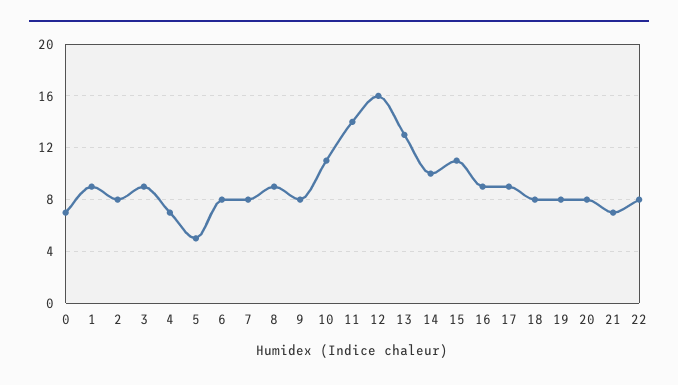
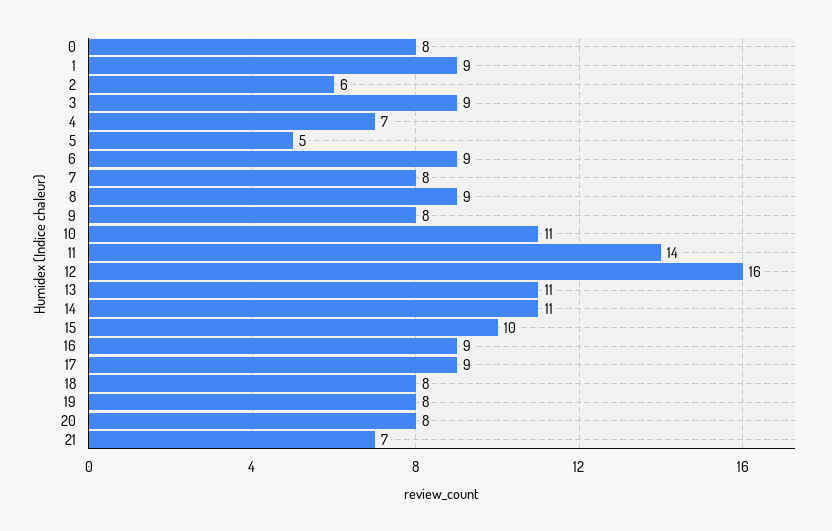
0: 7 -> 8
2: 8 -> 6
6: 8 -> 9
13: 13 -> 11
14: 10 -> 11
15: 11 -> 10
22: 8 -> none

